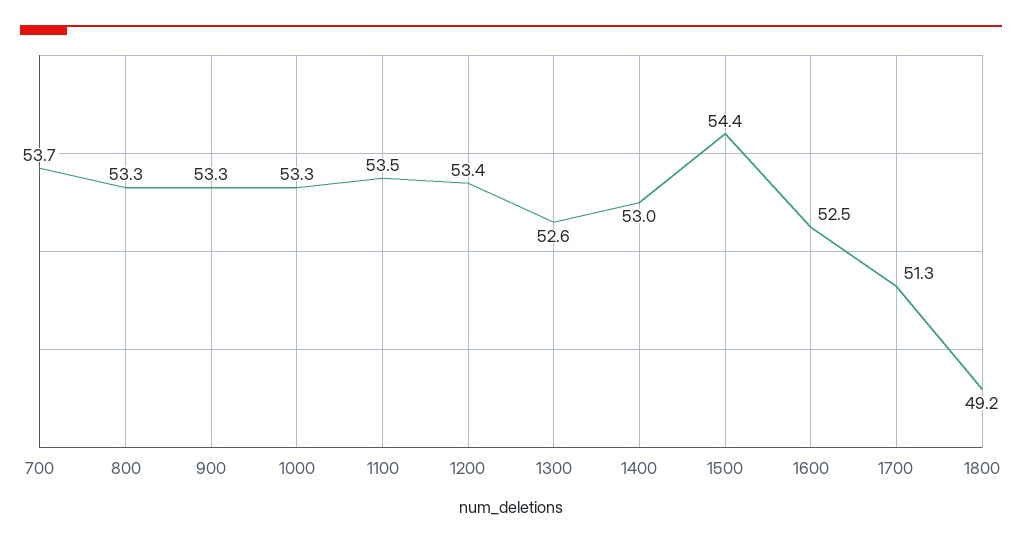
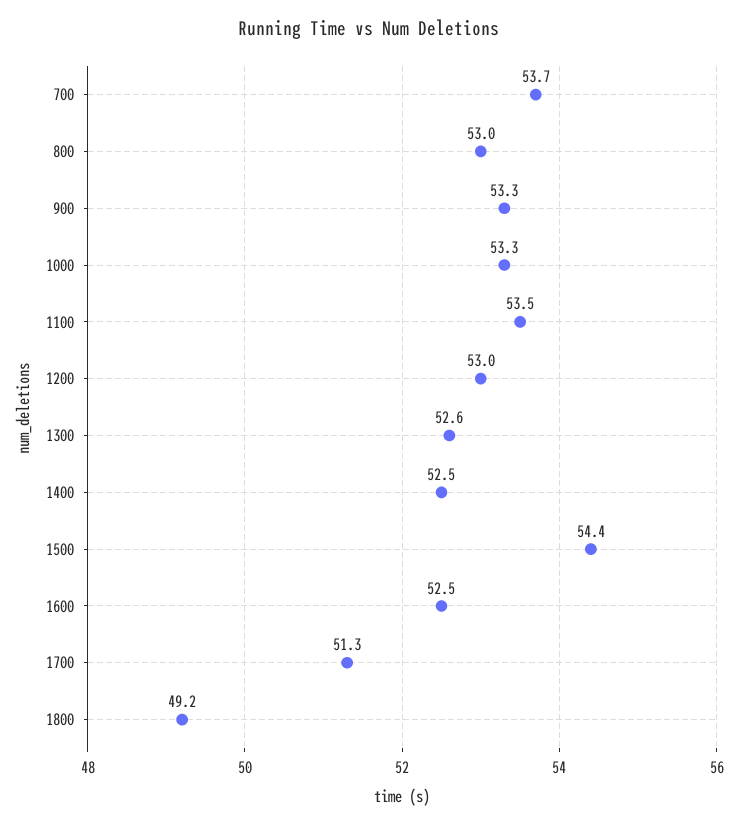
800: 53.3 -> 53
1200: 53.4 -> 53
1400: 53 -> 52.5

